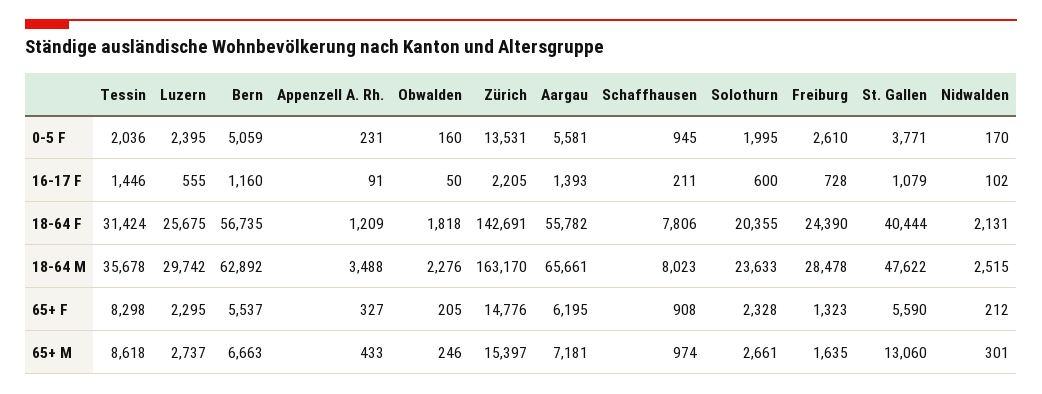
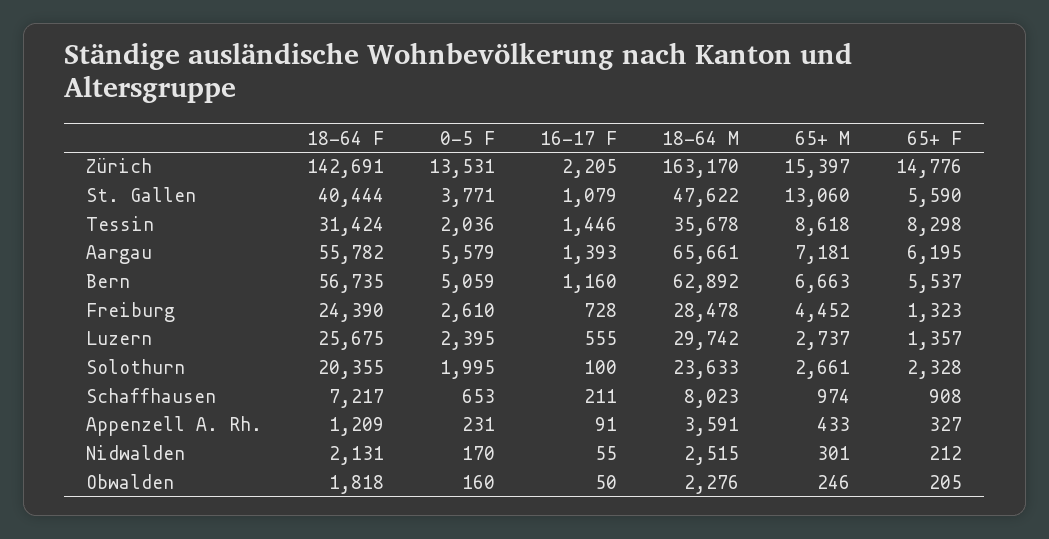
Aargau, 0-5 F: 5581 -> 5579
Schaffhausen, 0-5 F: 945 -> 653
Solothurn, 16-17 F: 600 -> 100
Nidwalden, 16-17 F: 102 -> 55
Schaffhausen, 18-64 F: 7806 -> 7217
Appenzell A. Rh., 18-64 M: 3488 -> 3591
Luzern, 65+ F: 2295 -> 1357
Freiburg, 65+ M: 1635 -> 4452

